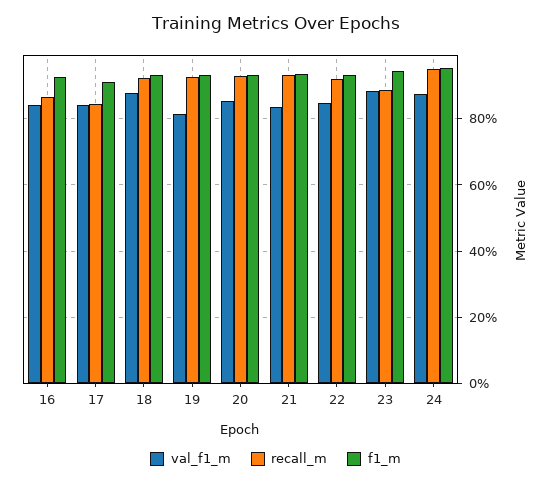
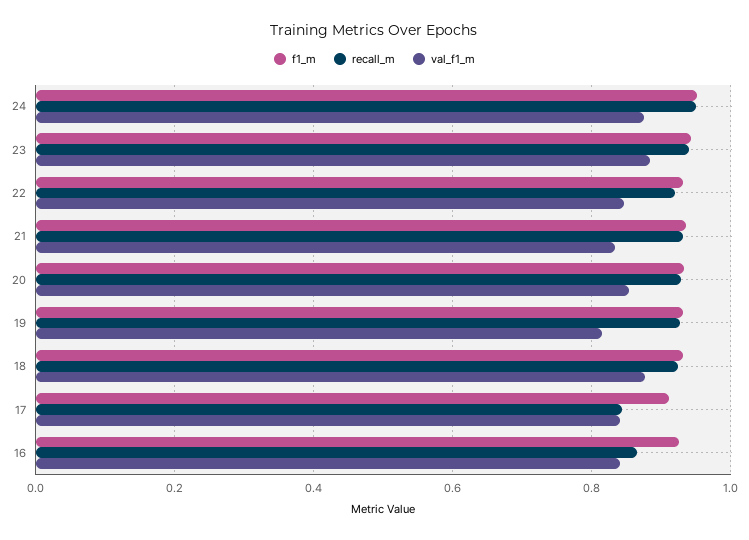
recall_m, 23: 0.88 -> 0.94

